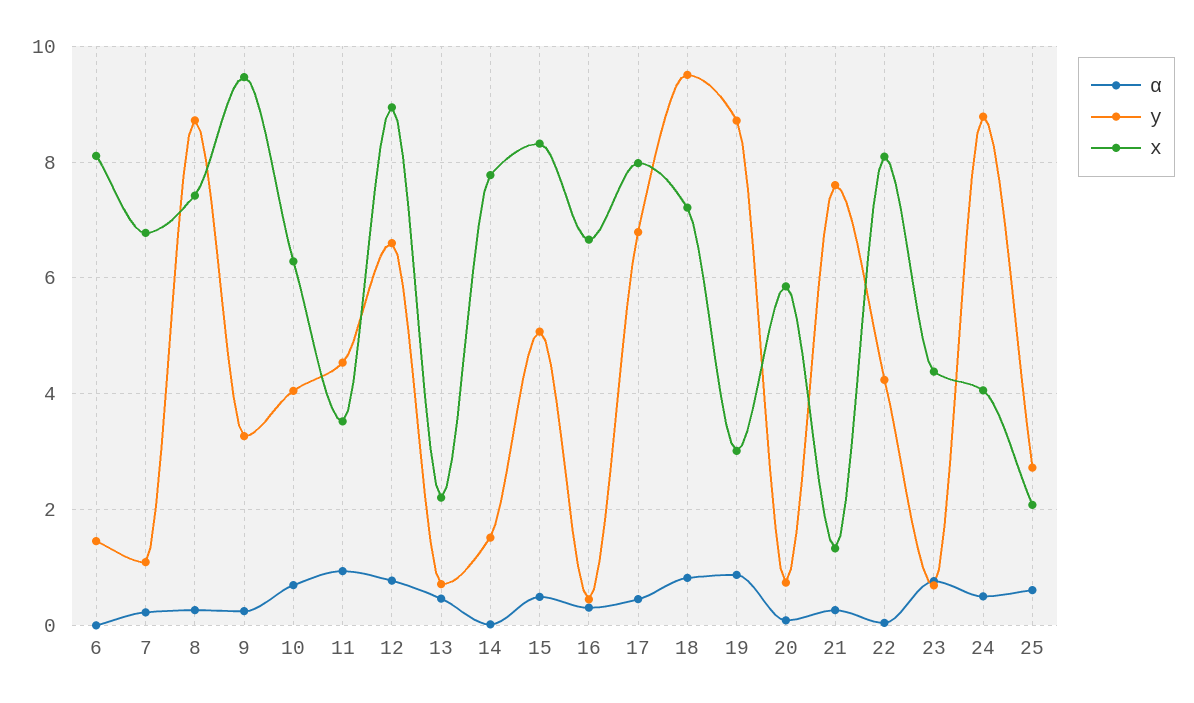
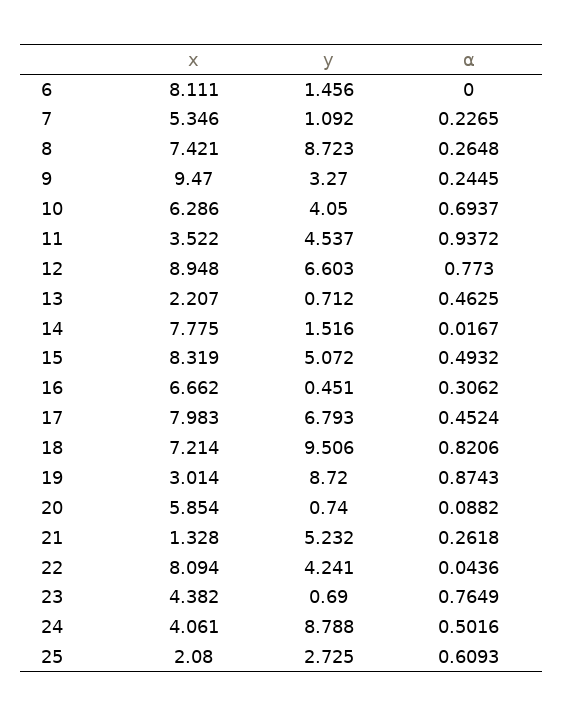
x, 7: 6.8 -> 5.346
y, 21: 7.6 -> 5.232

